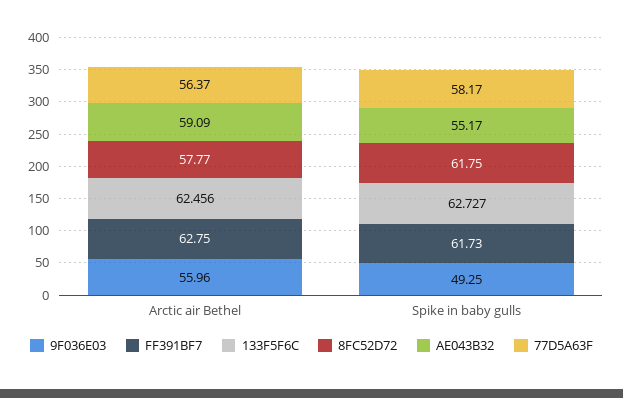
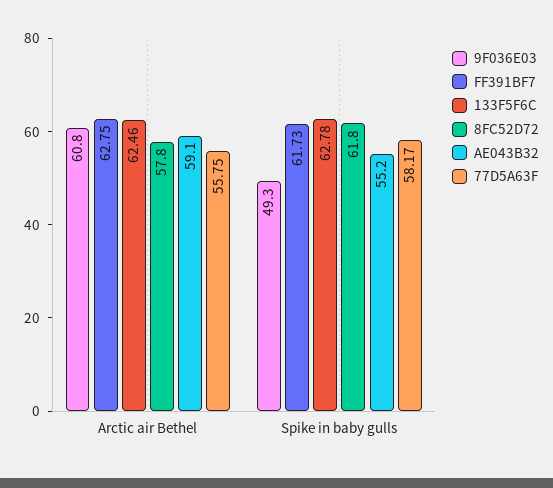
9F036E03, Arctic air Bethel: 55.96 -> 60.8
77D5A63F, Arctic air Bethel: 56.37 -> 55.75
133F5F6C, Spike in baby gulls: 62.727 -> 62.78

